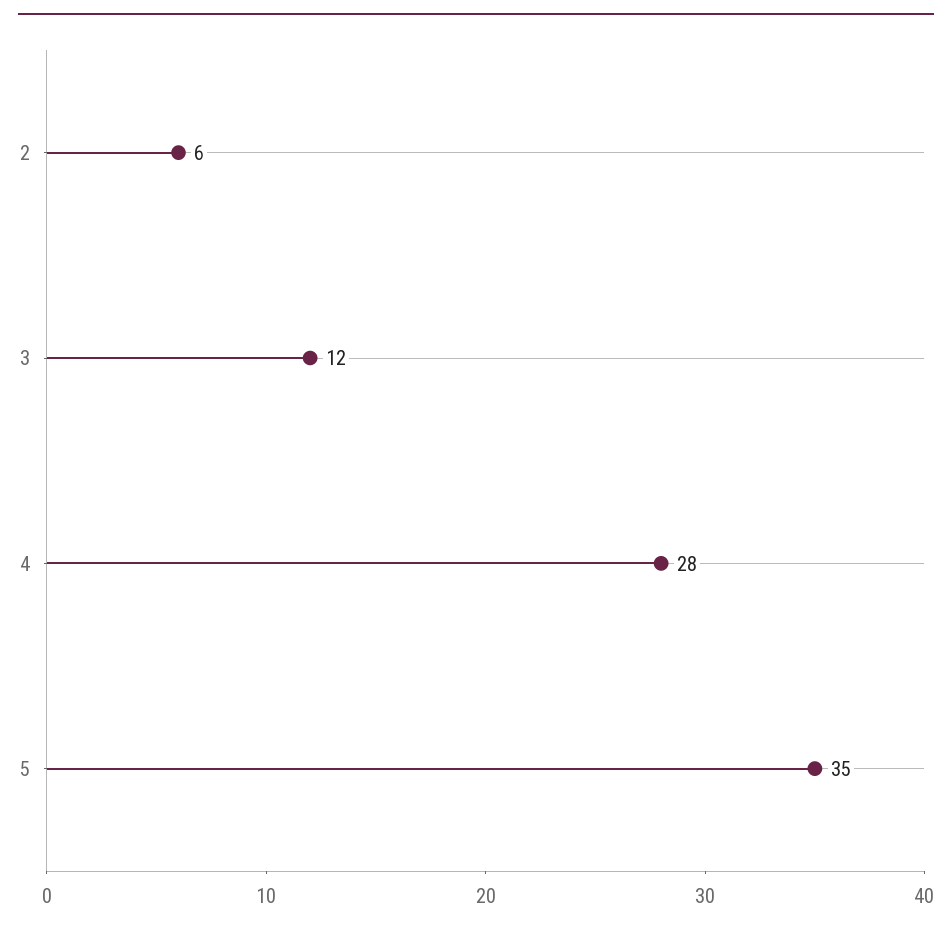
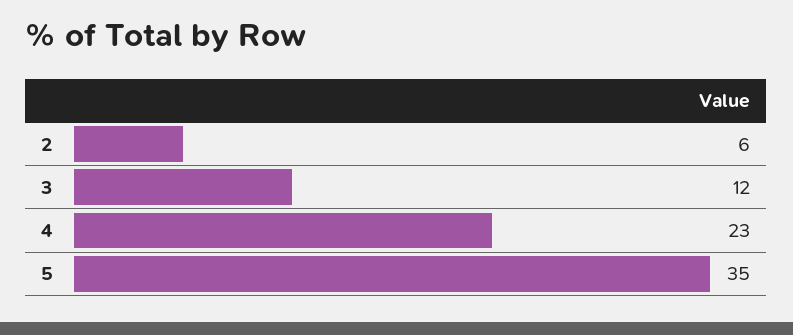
4: 28 -> 23

